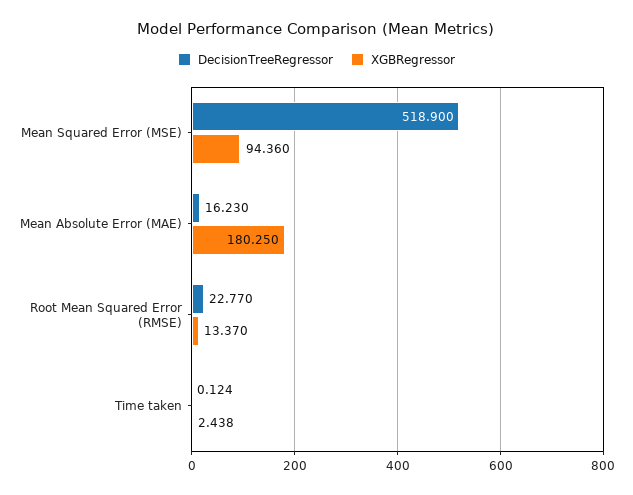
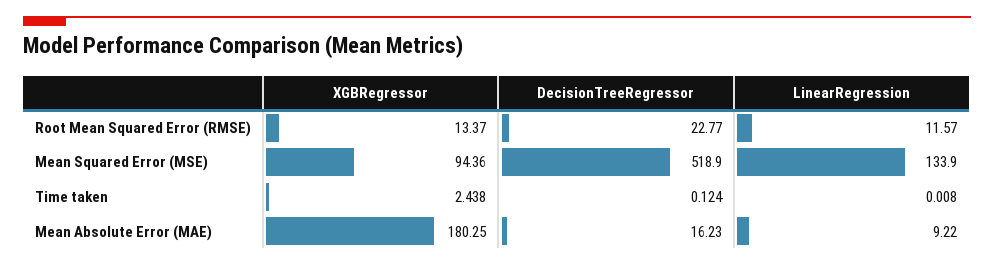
LinearRegression, Root Mean Squared Error (RMSE): none -> 11.57
LinearRegression, Mean Squared Error (MSE): none -> 133.9
LinearRegression, Time taken: none -> 0.008
LinearRegression, Mean Absolute Error (MAE): none -> 9.22

